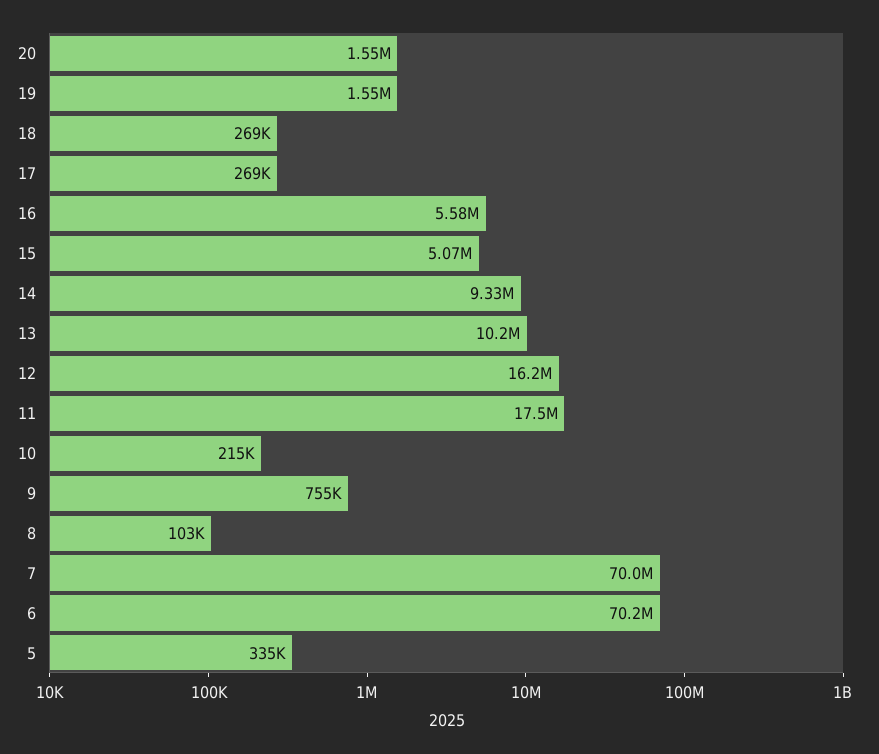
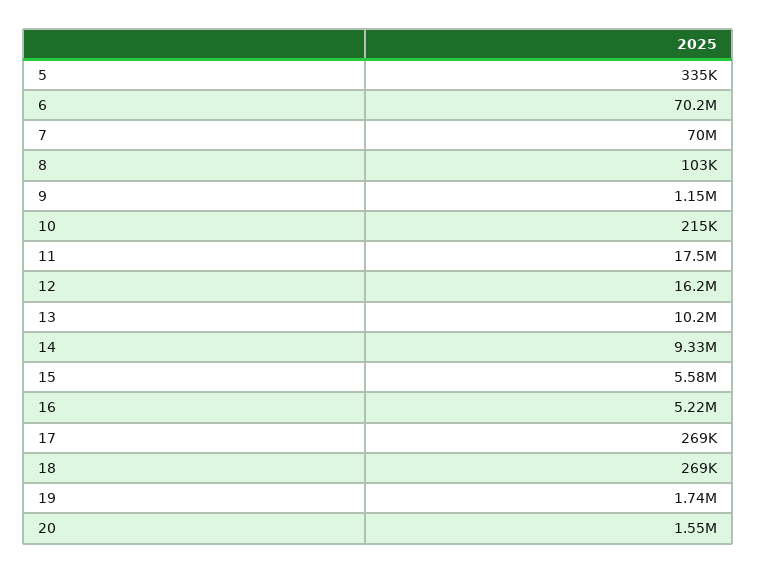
19: 1550000 -> 1740000
16: 5580000 -> 5220000
15: 5070000 -> 5580000
9: 755000 -> 1150000

